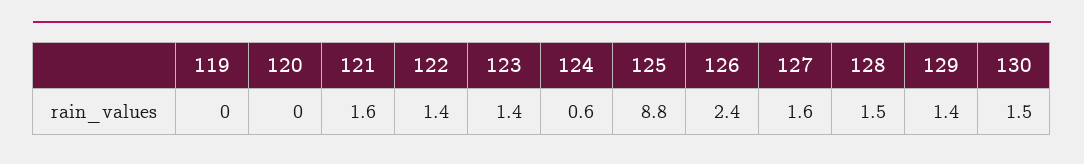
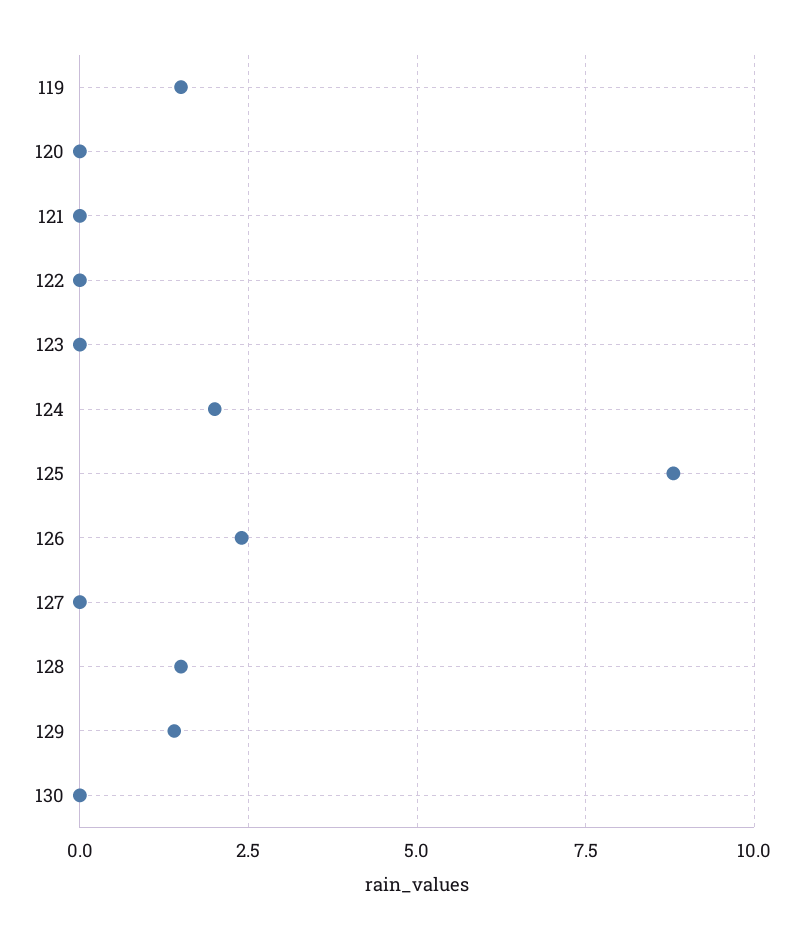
119: 0 -> 1.5
121: 1.6 -> 0
122: 1.4 -> 0
123: 1.4 -> 0
124: 0.6 -> 2
127: 1.6 -> 0
130: 1.5 -> 0

